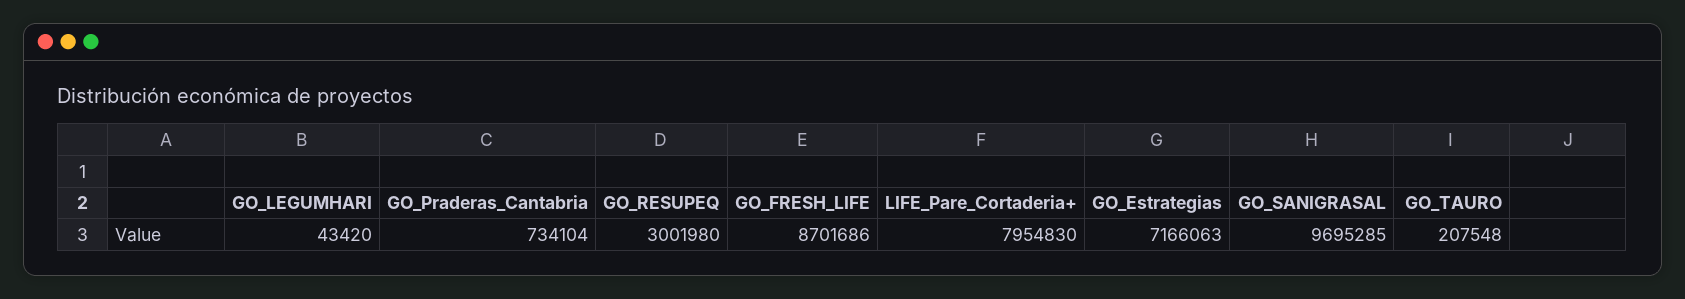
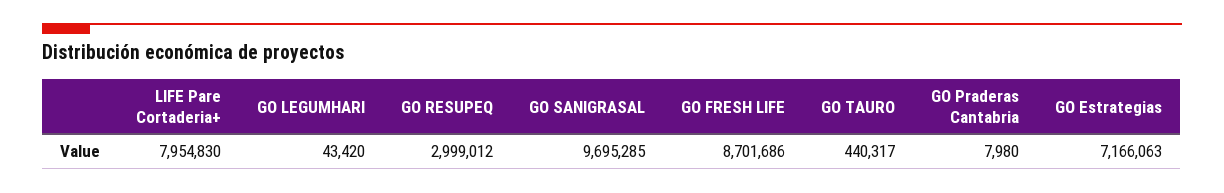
GO_Praderas_Cantabria: 734104 -> 7980
GO_RESUPEQ: 3001980 -> 2999012
GO_TAURO: 207548 -> 440317

